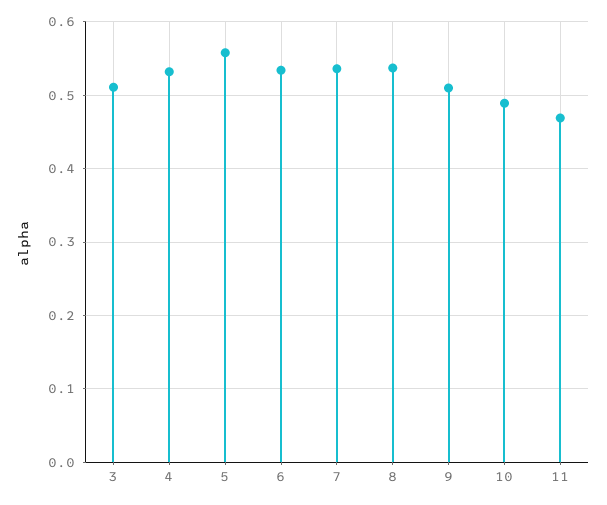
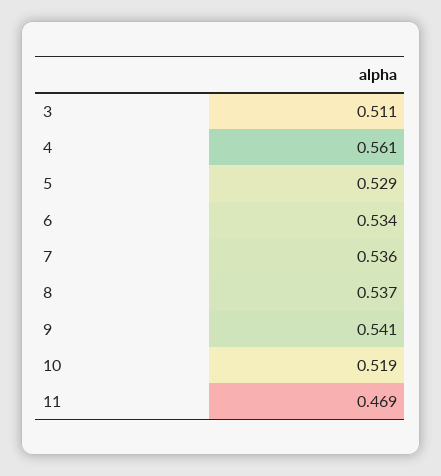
4: 0.53 -> 0.561
5: 0.56 -> 0.529
9: 0.51 -> 0.541
10: 0.49 -> 0.519

